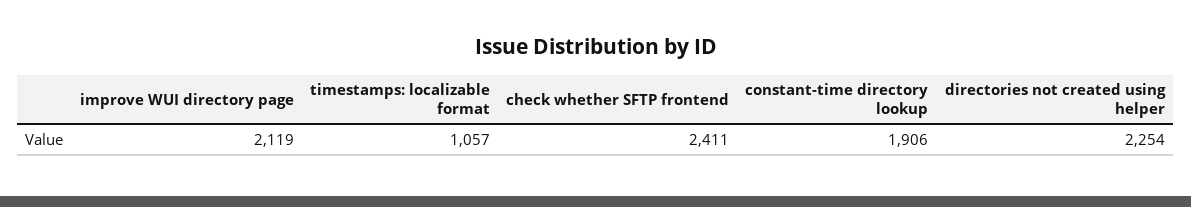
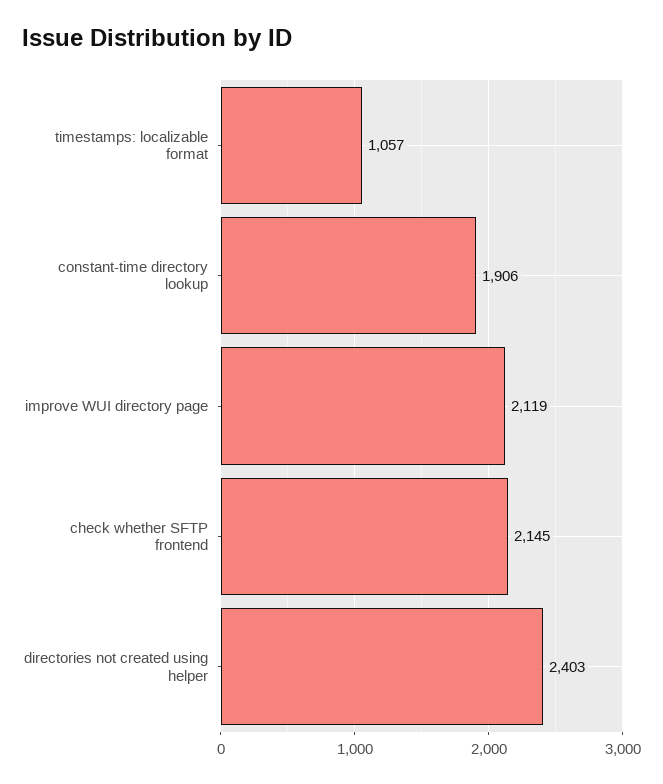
check whether SFTP frontend: 2411 -> 2145
directories not created using helper: 2254 -> 2403

